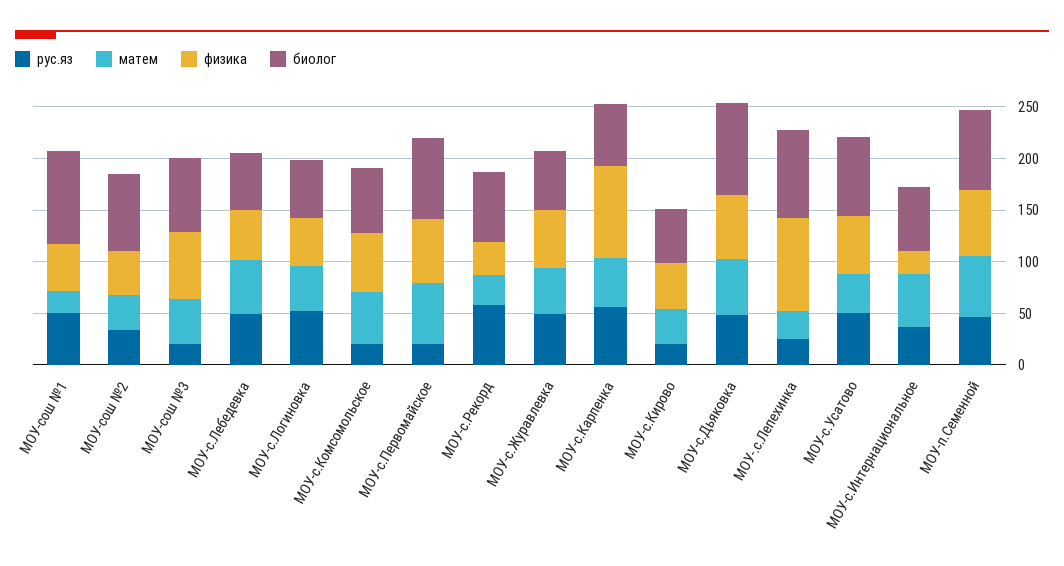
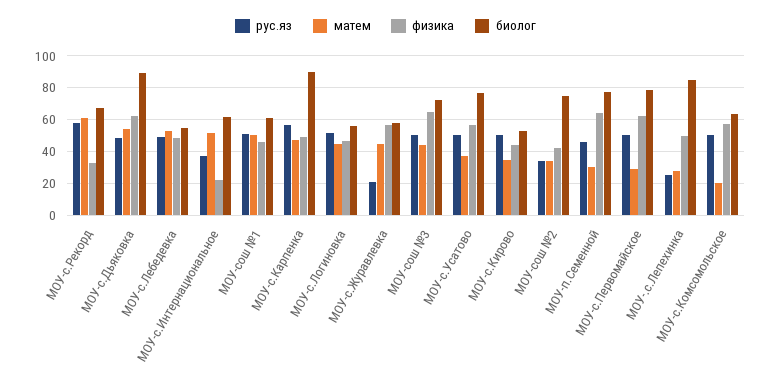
матем, МОУ-сош №1: 20 -> 50
биолог, МОУ-сош №1: 90 -> 60
рус.яз, МОУ-сош №3: 20 -> 50
рус.яз, МОУ-с.Комсомольское: 20 -> 50
матем, МОУ-с.Комсомольское: 50 -> 20
рус.яз, МОУ-с.Первомайское: 20 -> 50
матем, МОУ-с.Первомайское: 60 -> 30
матем, МОУ-с.Рекорд: 30 -> 60
рус.яз, МОУ-с.Журавлевка: 50 -> 20
физика, МОУ-с.Карпенка: 90 -> 50
биолог, МОУ-с.Карпенка: 60 -> 90
рус.яз, МОУ-с.Кирово: 20 -> 50
физика, МОУ-.с.Лепехинка: 90 -> 50
матем, МОУ-п.Семенной: 60 -> 30

